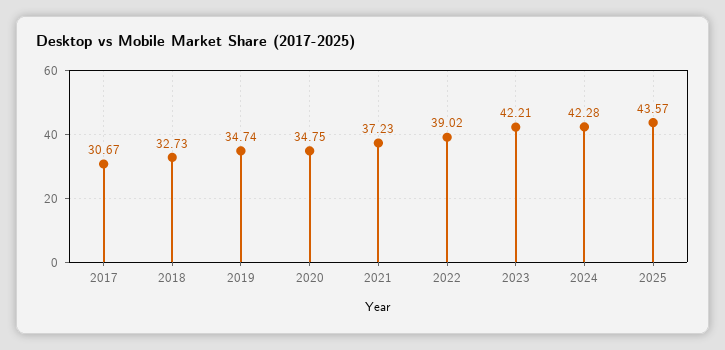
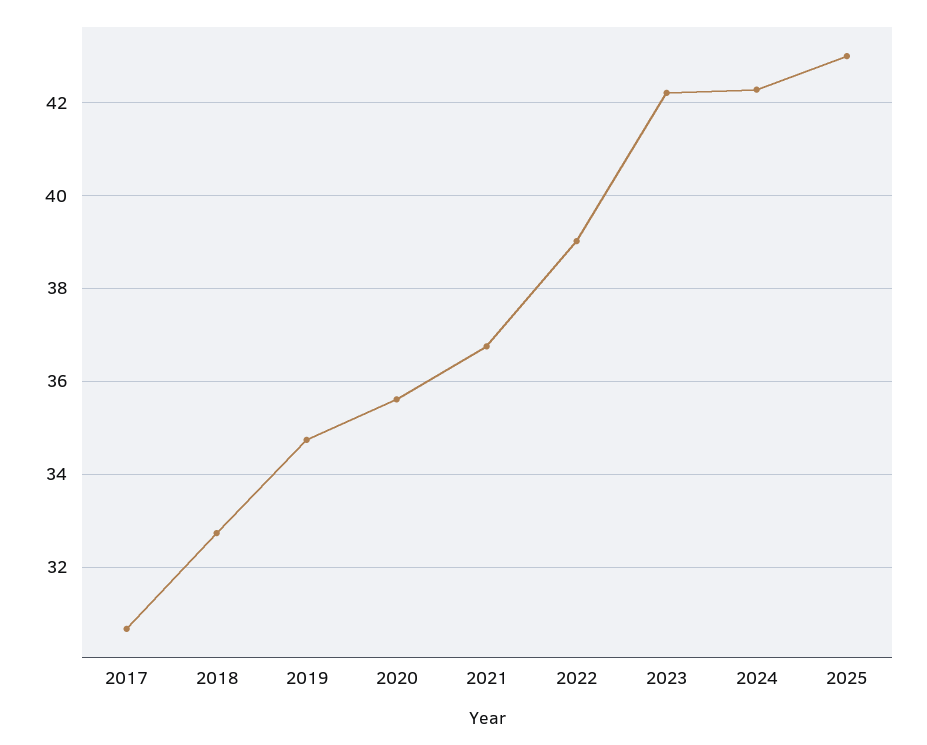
2020: 34.75 -> 35.6
2021: 37.23 -> 36.8
2025: 43.57 -> 43

